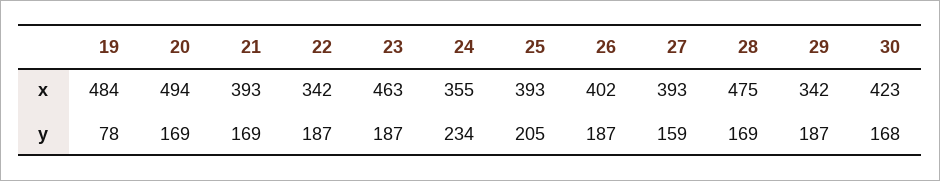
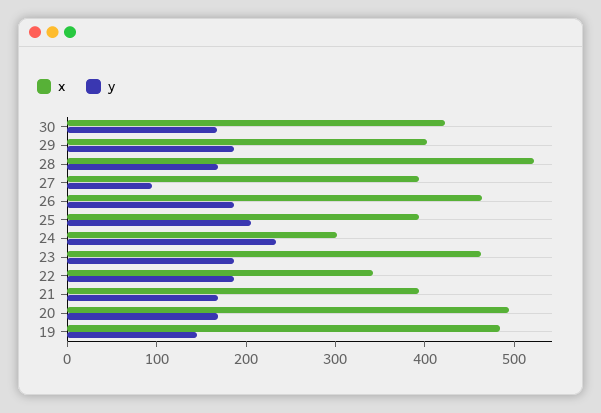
x, 24: 355 -> 300
x, 26: 402 -> 460
x, 28: 475 -> 520
x, 29: 342 -> 400
y, 19: 78 -> 140
y, 27: 159 -> 100

